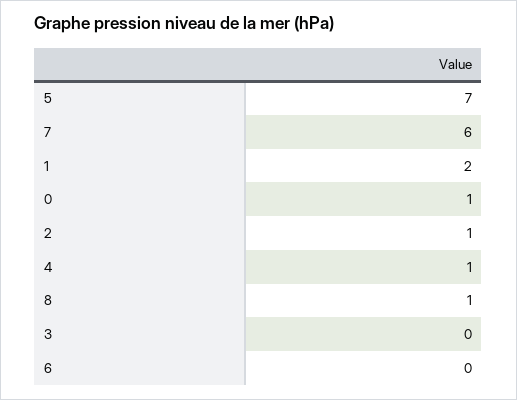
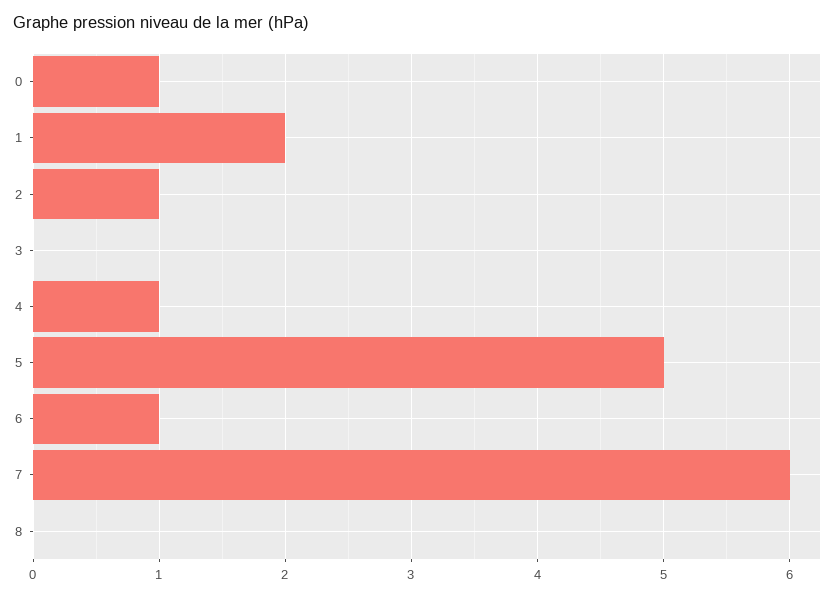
5: 7 -> 5
8: 1 -> 0
6: 0 -> 1

